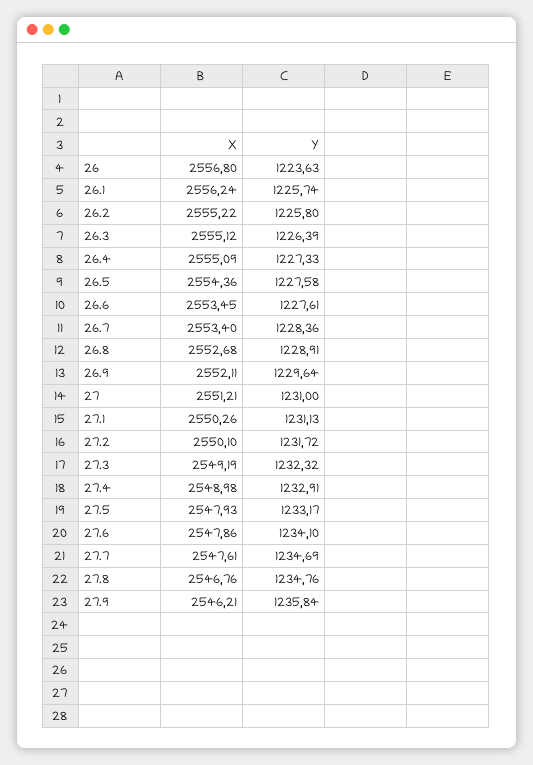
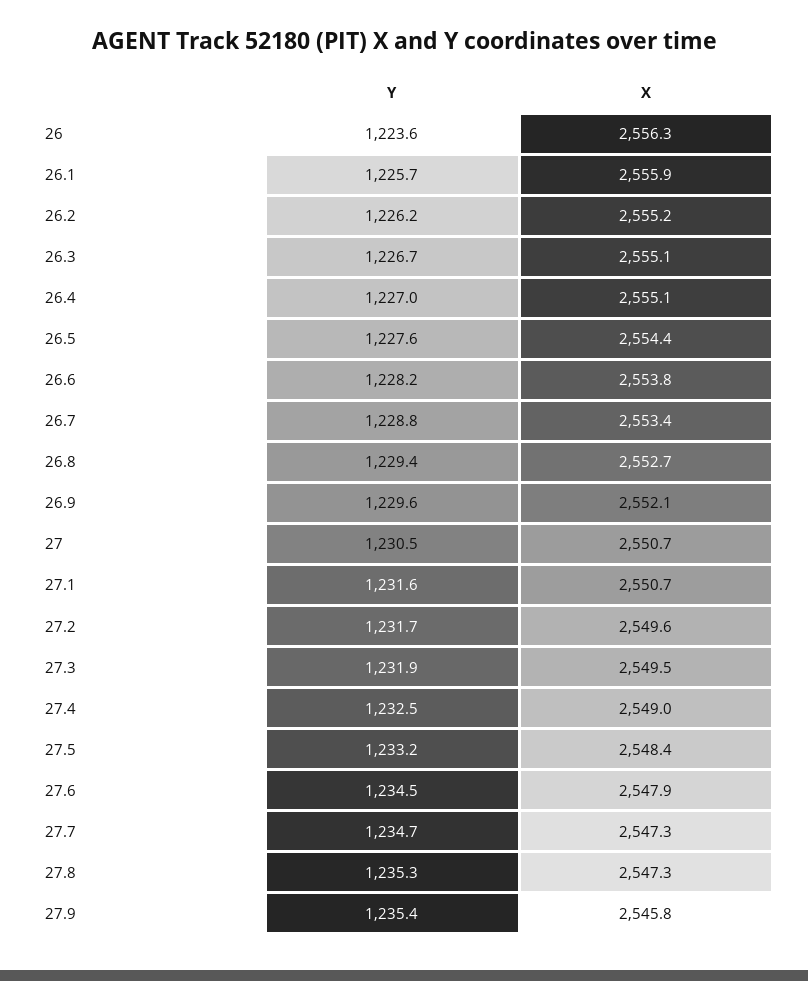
X, 26: 2556.8 -> 2556.3
X, 26.1: 2556.24 -> 2555.9
Y, 26.2: 1225.8 -> 1226.2
Y, 26.3: 1226.39 -> 1226.7
Y, 26.4: 1227.33 -> 1227
X, 26.6: 2553.45 -> 2553.8
Y, 26.6: 1227.61 -> 1228.2
Y, 26.7: 1228.36 -> 1228.8
Y, 26.8: 1228.91 -> 1229.4
X, 27: 2551.21 -> 2550.7
Y, 27: 1231 -> 1230.5
X, 27.1: 2550.26 -> 2550.7
Y, 27.1: 1231.13 -> 1231.6
X, 27.2: 2550.1 -> 2549.6
X, 27.3: 2549.19 -> 2549.5
Y, 27.3: 1232.32 -> 1231.9
Y, 27.4: 1232.91 -> 1232.5
X, 27.5: 2547.93 -> 2548.4
Y, 27.6: 1234.1 -> 1234.5
X, 27.7: 2547.61 -> 2547.3
X, 27.8: 2546.76 -> 2547.3
Y, 27.8: 1234.76 -> 1235.3
X, 27.9: 2546.21 -> 2545.8
Y, 27.9: 1235.84 -> 1235.4

